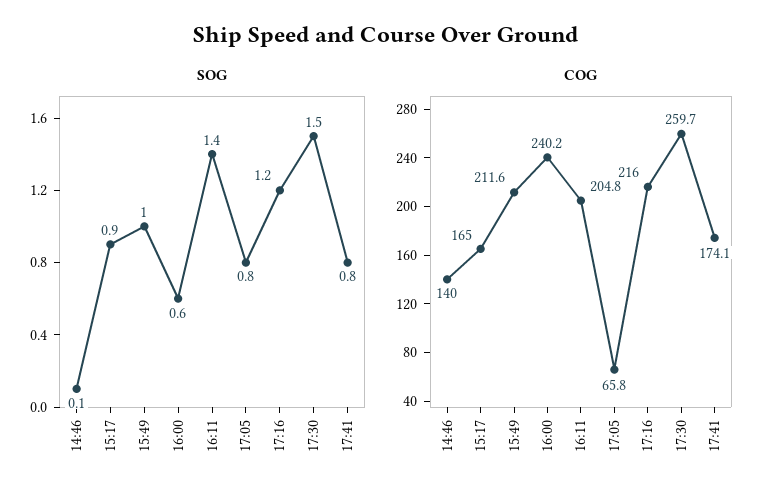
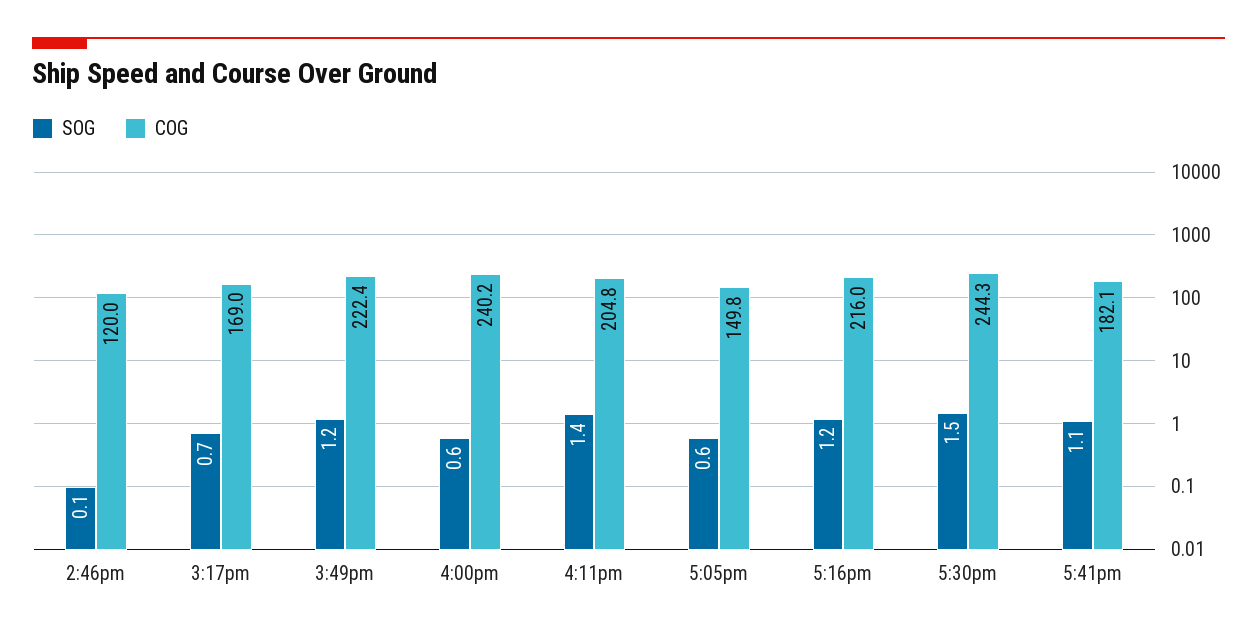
SOG, 15:17: 0.9 -> 0.7
SOG, 15:49: 1 -> 1.2
SOG, 17:05: 0.8 -> 0.6
SOG, 17:41: 0.8 -> 1.1
COG, 14:46: 140 -> 120
COG, 15:17: 165 -> 169
COG, 15:49: 211.6 -> 222.4
COG, 17:05: 65.8 -> 149.8
COG, 17:30: 259.7 -> 244.3
COG, 17:41: 174.1 -> 182.1

